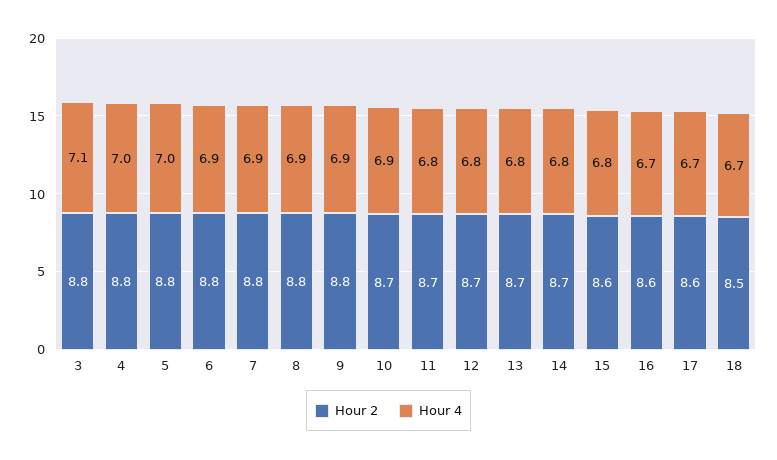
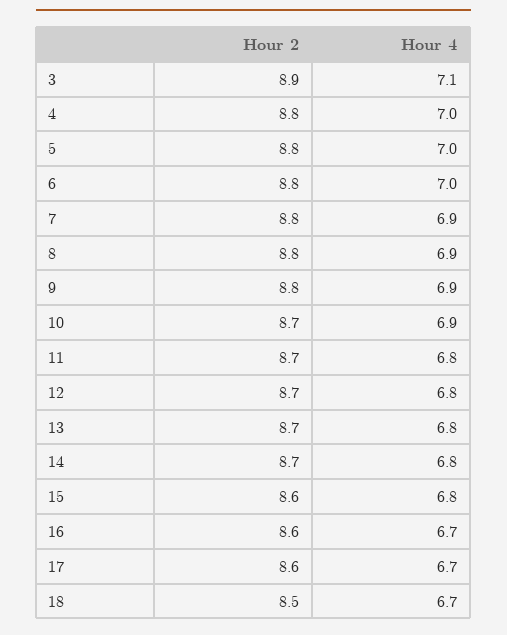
Hour 2, 3: 8.8 -> 8.9
Hour 4, 6: 6.9 -> 7

